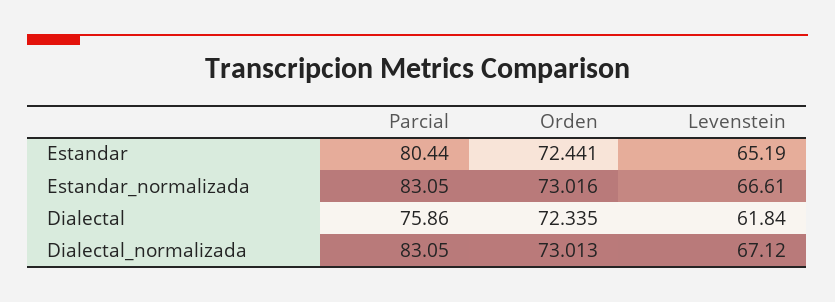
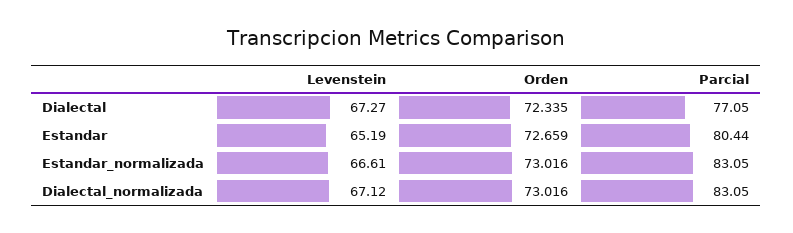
Orden, Estandar: 72.441 -> 72.659
Parcial, Dialectal: 75.86 -> 77.05
Levenstein, Dialectal: 61.84 -> 67.27
Orden, Dialectal_normalizada: 73.013 -> 73.016

